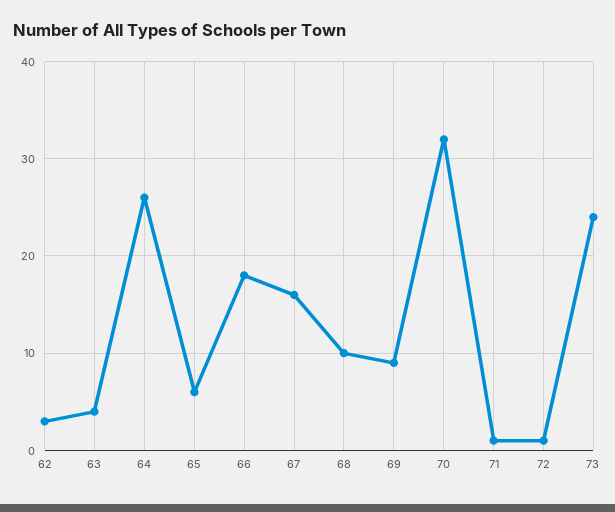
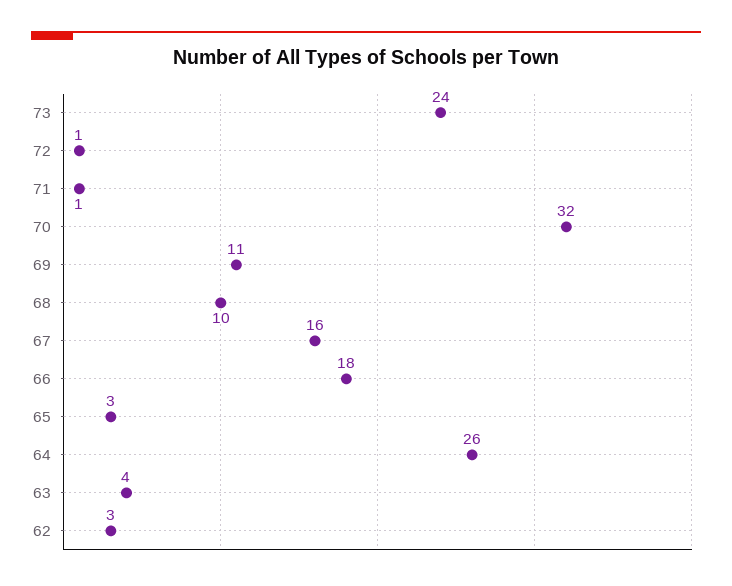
65: 6 -> 3
69: 9 -> 11

